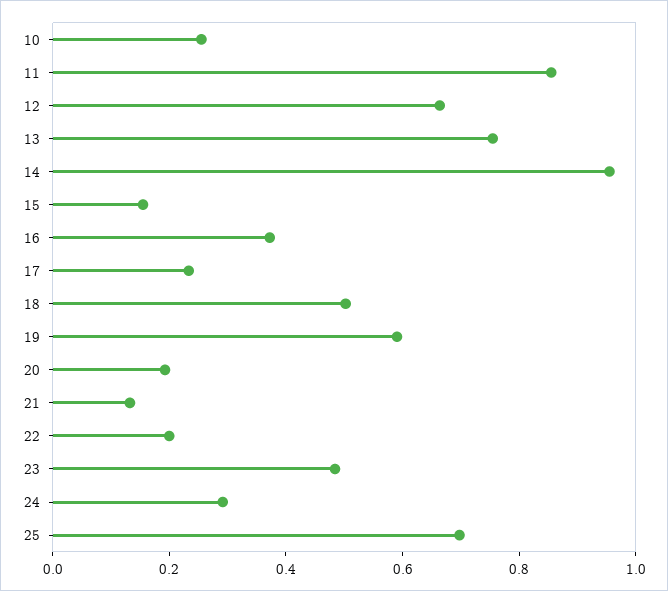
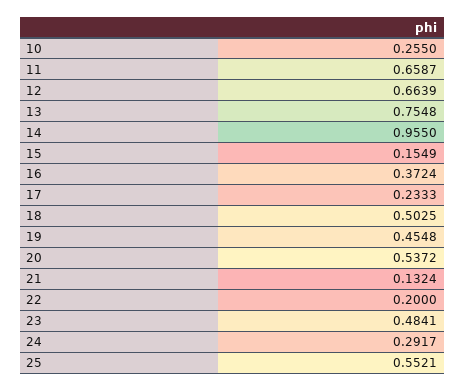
11: 0.85 -> 0.6587
19: 0.6 -> 0.4548
20: 0.2 -> 0.5372
25: 0.7 -> 0.5521

